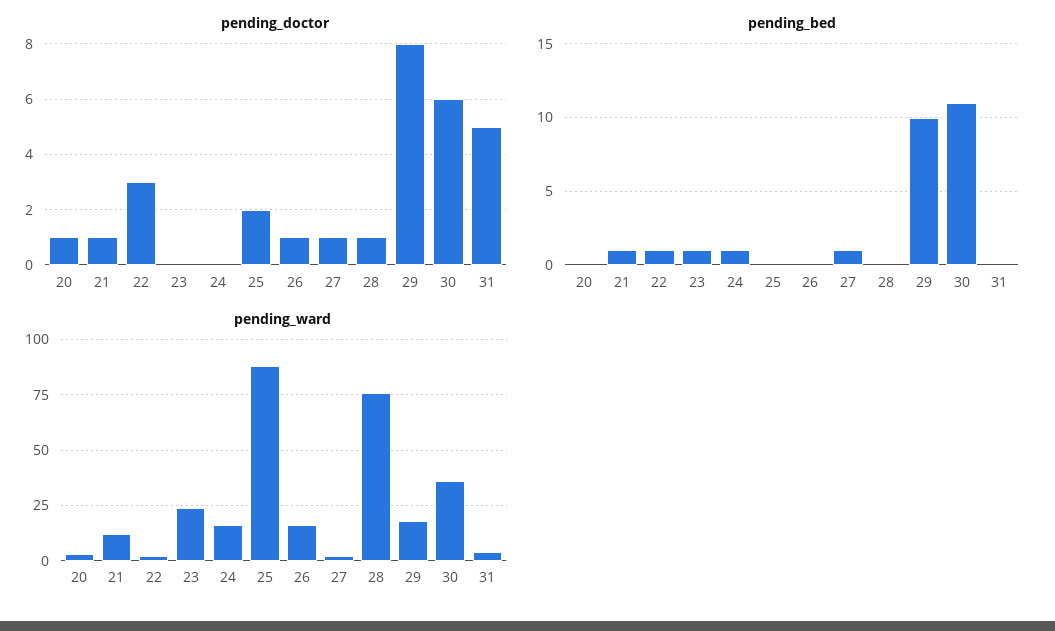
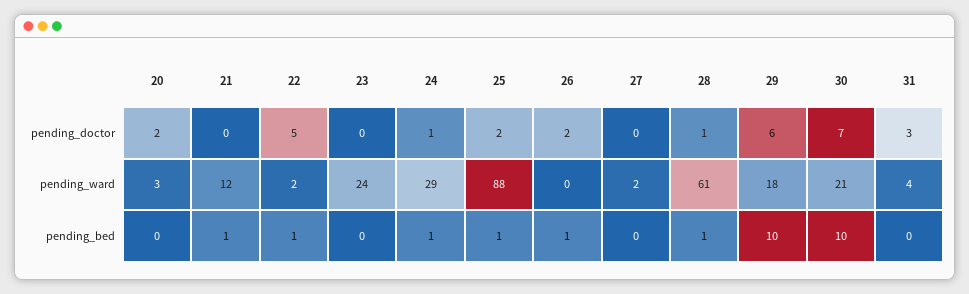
pending_doctor, 20: 1 -> 2
pending_doctor, 21: 1 -> 0
pending_doctor, 22: 3 -> 5
pending_doctor, 24: 0 -> 1
pending_doctor, 26: 1 -> 2
pending_doctor, 27: 1 -> 0
pending_doctor, 29: 8 -> 6
pending_doctor, 30: 6 -> 7
pending_doctor, 31: 5 -> 3
pending_bed, 23: 1 -> 0
pending_bed, 25: 0 -> 1
pending_bed, 26: 0 -> 1
pending_bed, 27: 1 -> 0
pending_bed, 28: 0 -> 1
pending_bed, 30: 11 -> 10
pending_ward, 24: 15 -> 29
pending_ward, 26: 15 -> 0
pending_ward, 28: 75 -> 61
pending_ward, 30: 35 -> 21

